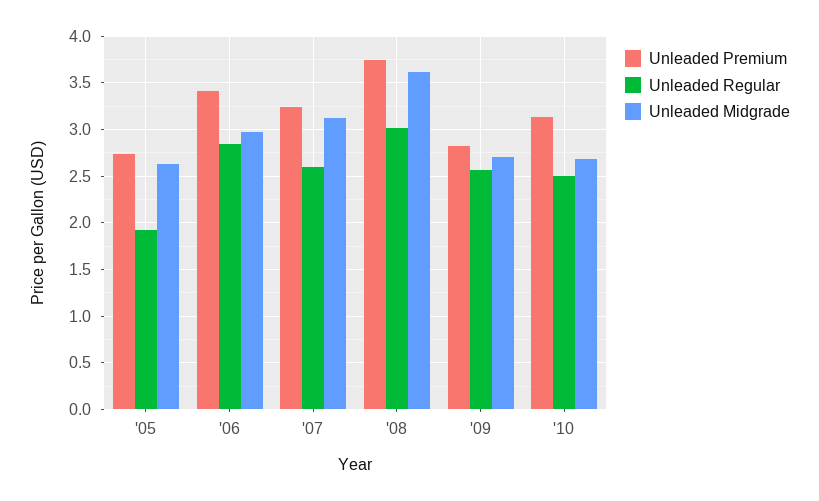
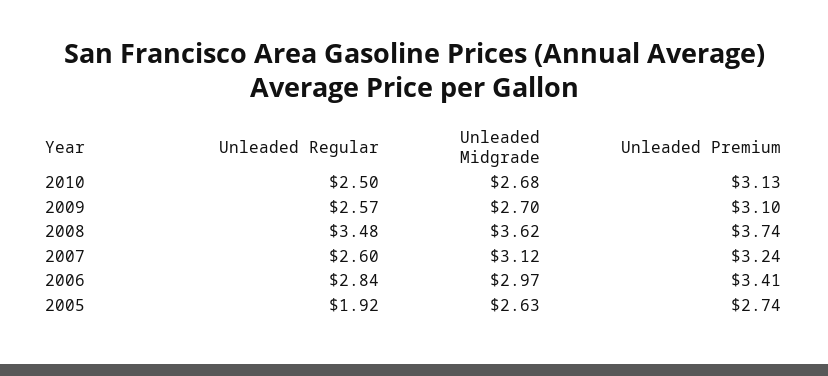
Unleaded Regular, '08: 3 -> 3.48
Unleaded Premium, '09: 2.8 -> 3.1

